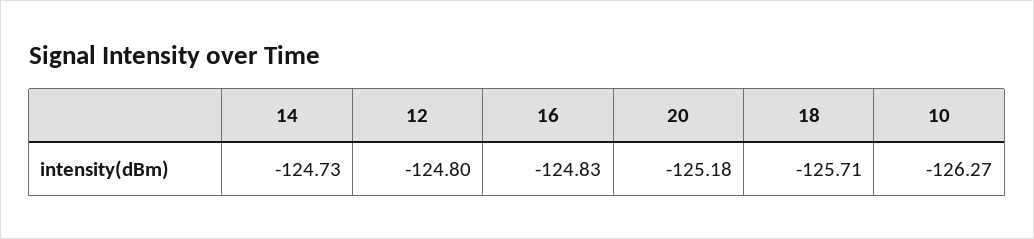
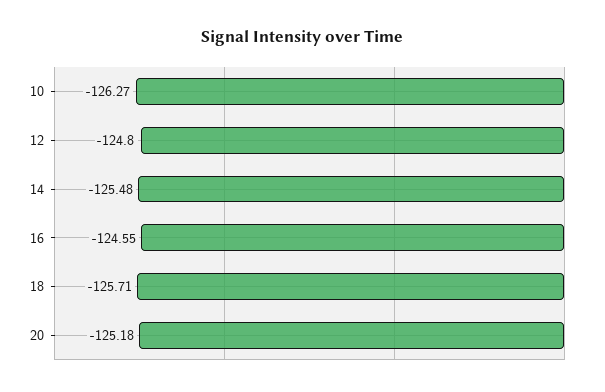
14: -124.73 -> -125.48
16: -124.83 -> -124.55

